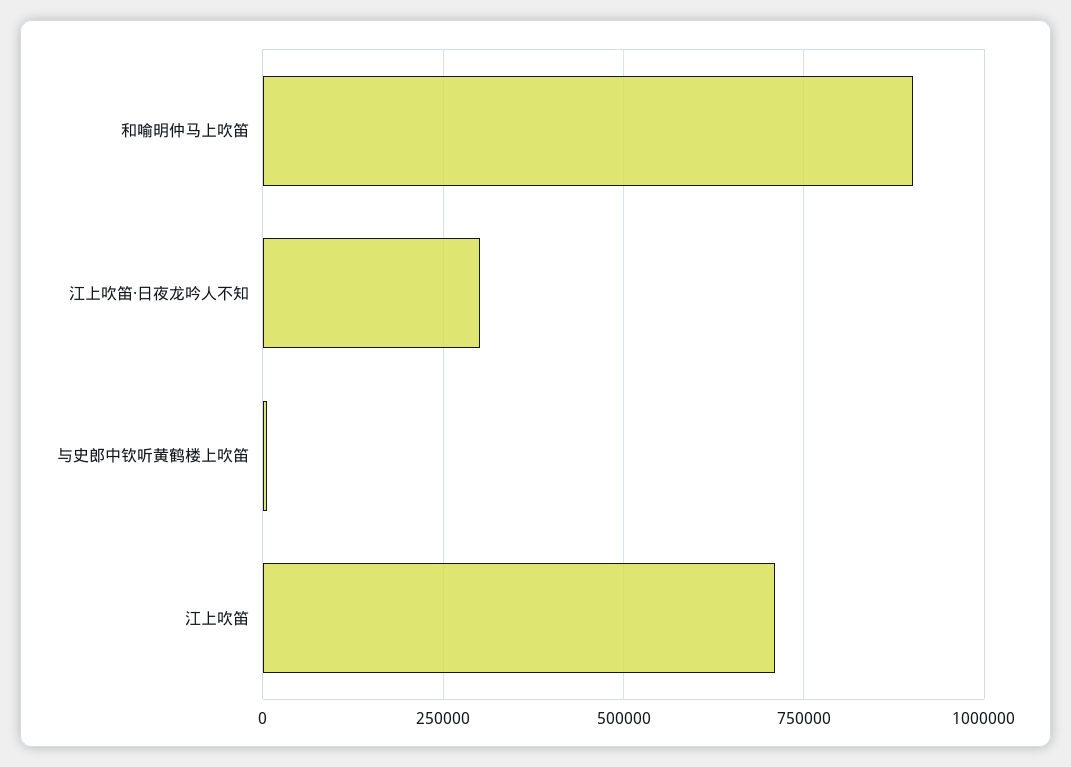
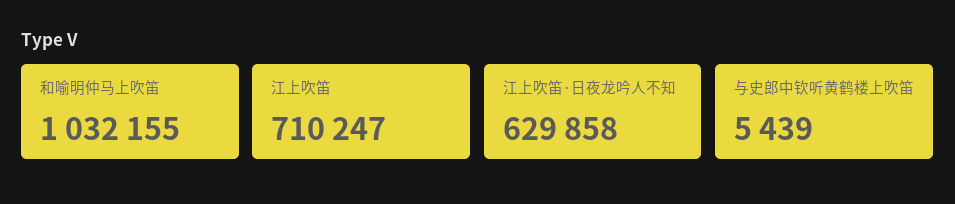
和喻明仲马上吹笛: 900000 -> 1032155
江上吹笛·日夜龙吟人不知: 300000 -> 629858

